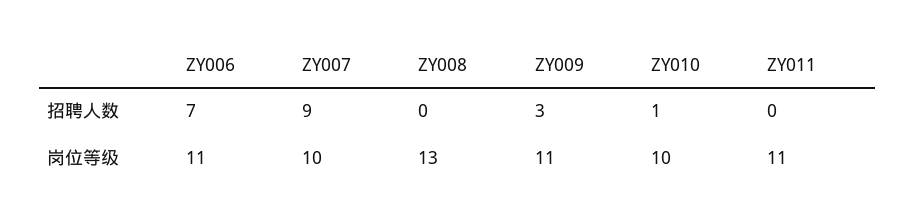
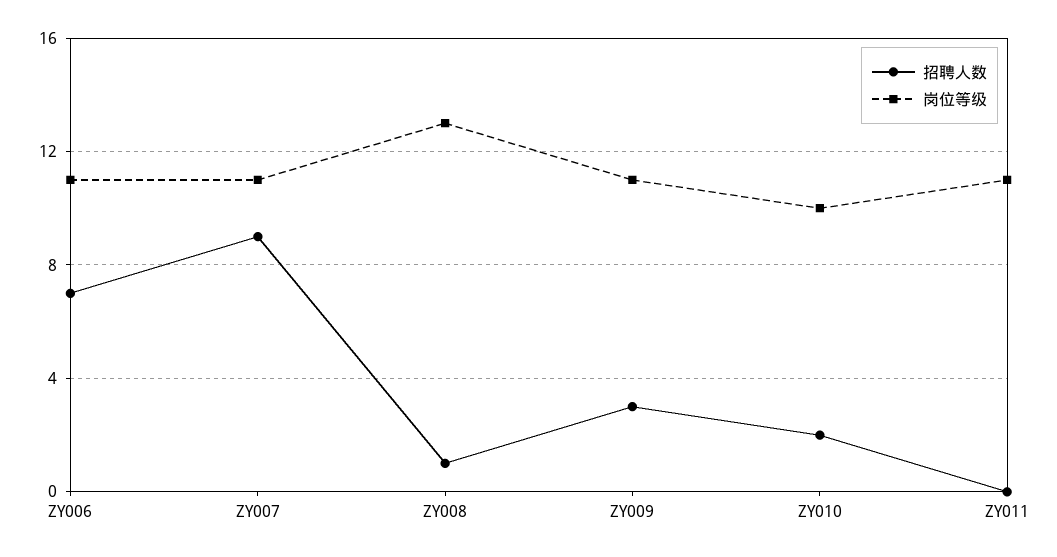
招聘人数, ZY008: 0 -> 1
招聘人数, ZY010: 1 -> 2
岗位等级, ZY007: 10 -> 11

